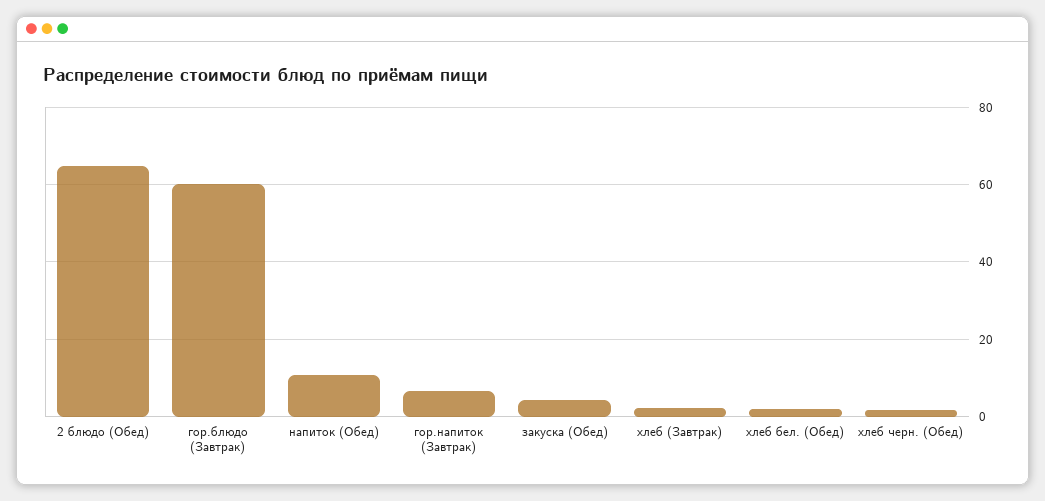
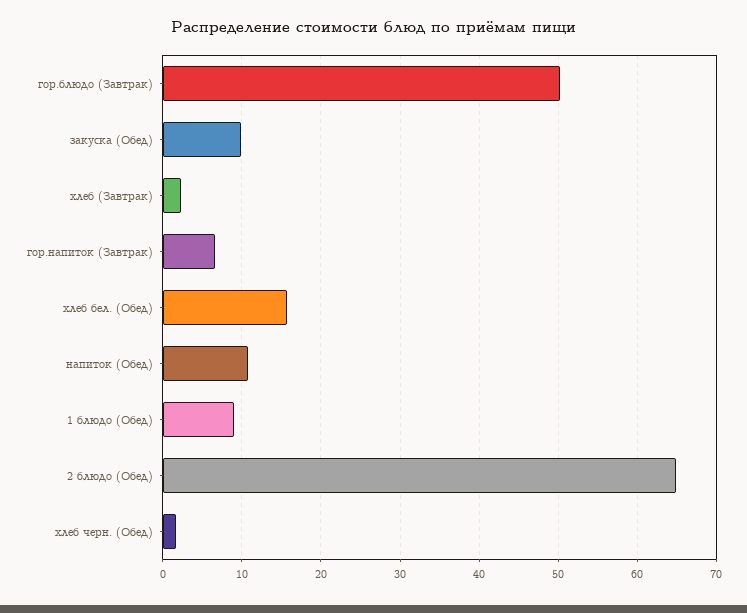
гор.блюдо (Завтрак): 60 -> 50
закуска (Обед): 4 -> 10
хлеб бел. (Обед): 2 -> 16
1 блюдо (Обед): none -> 9

